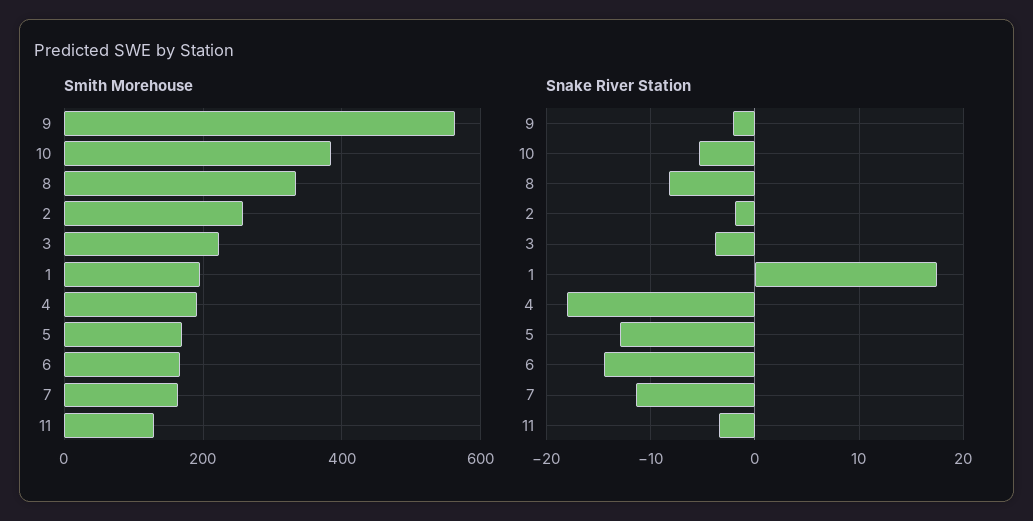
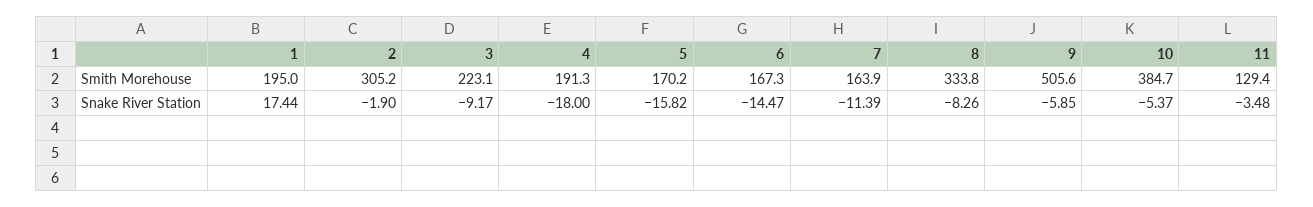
Smith Morehouse, 9: 560 -> 505.6
Smith Morehouse, 2: 260 -> 305.2
Snake River Station, 9: -2 -> -5.85
Snake River Station, 3: -4 -> -9.17
Snake River Station, 5: -13 -> -15.82

